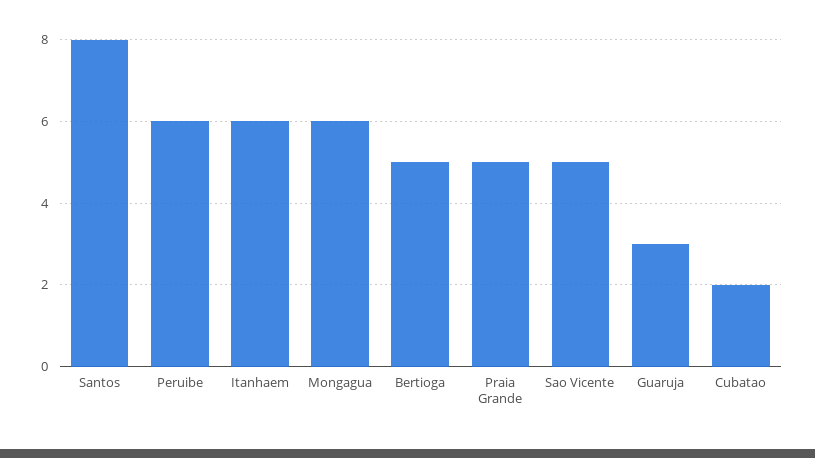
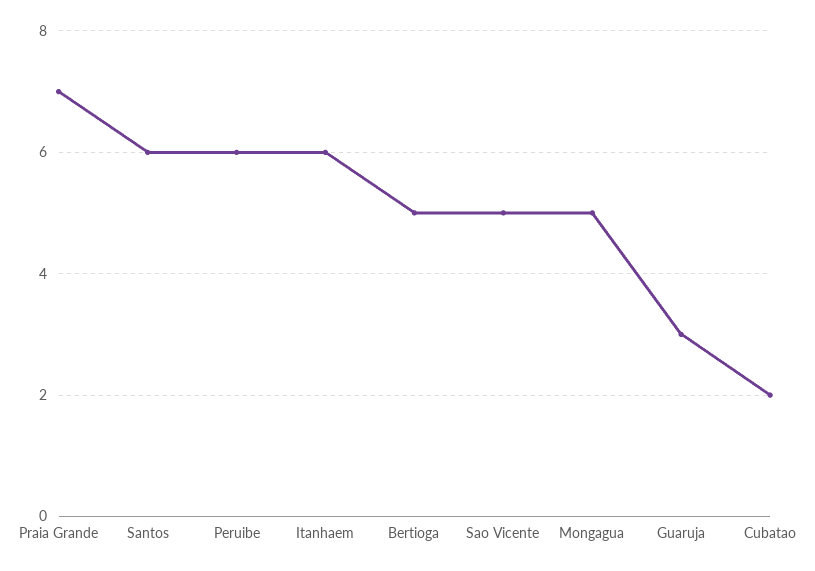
Santos: 8 -> 6
Mongagua: 6 -> 5
Praia Grande: 5 -> 7

